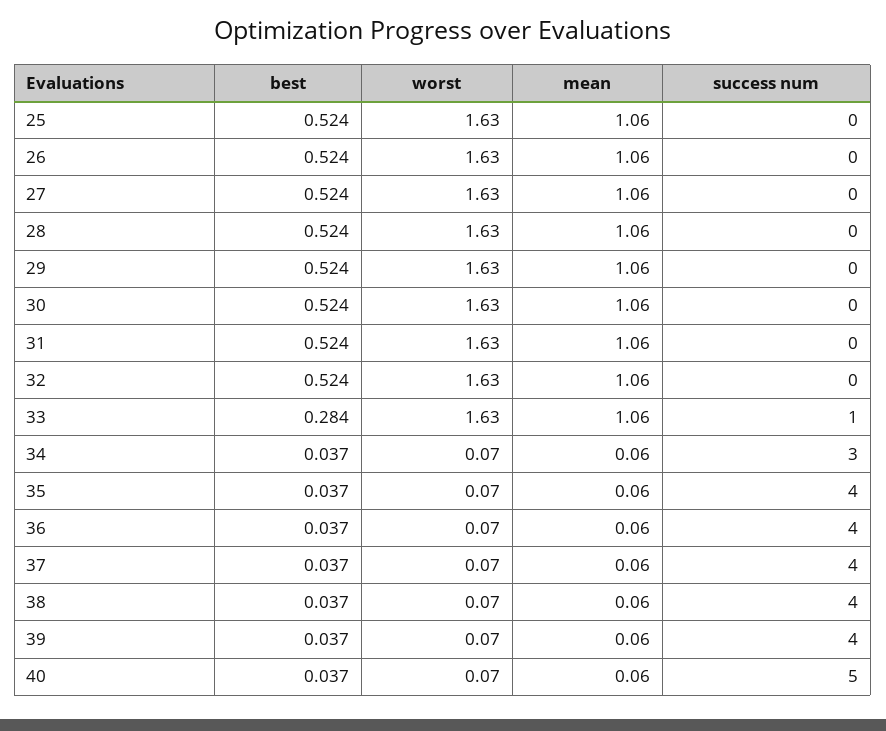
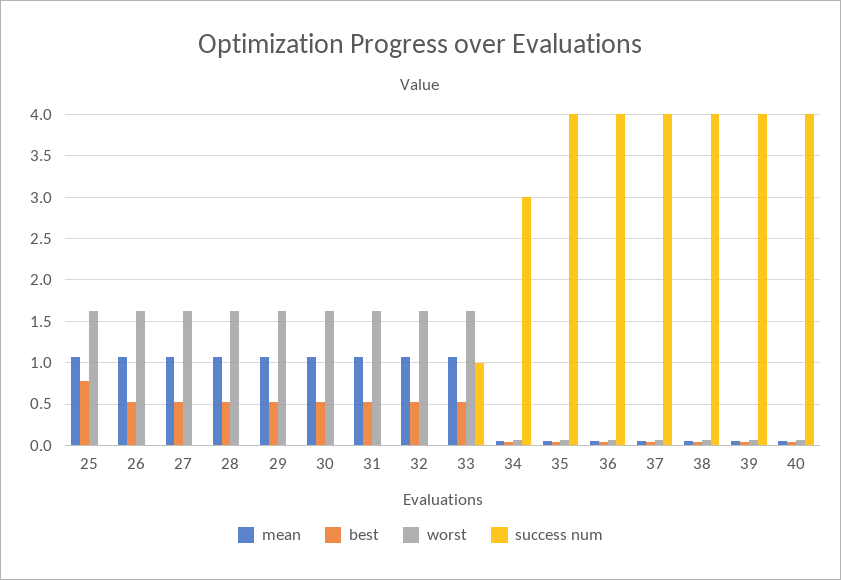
best, 25: 0.524 -> 0.8
best, 33: 0.284 -> 0.5
success num, 40: 5 -> 4

